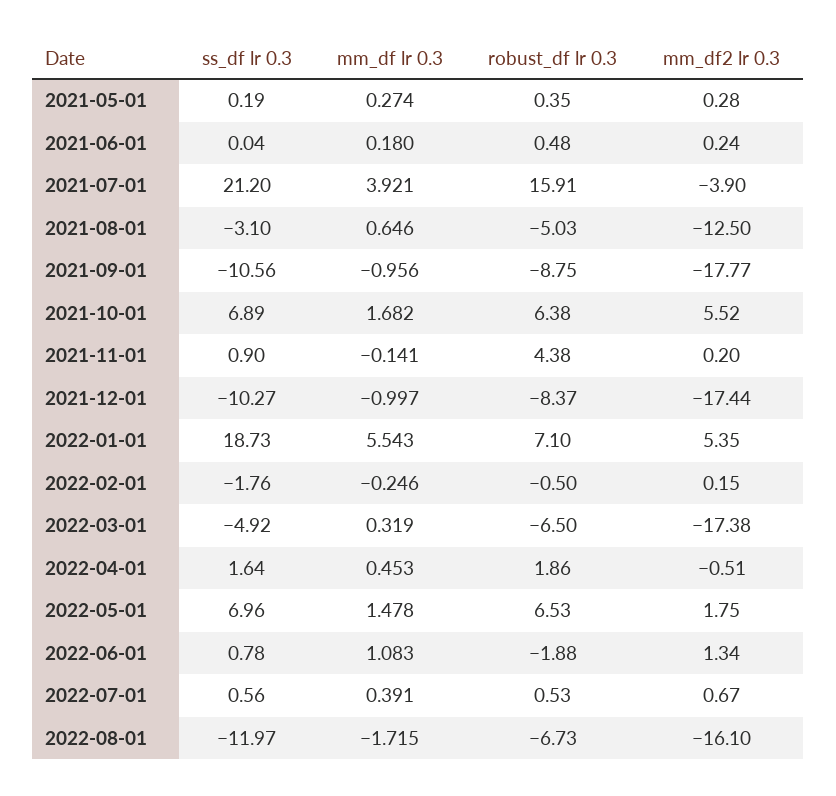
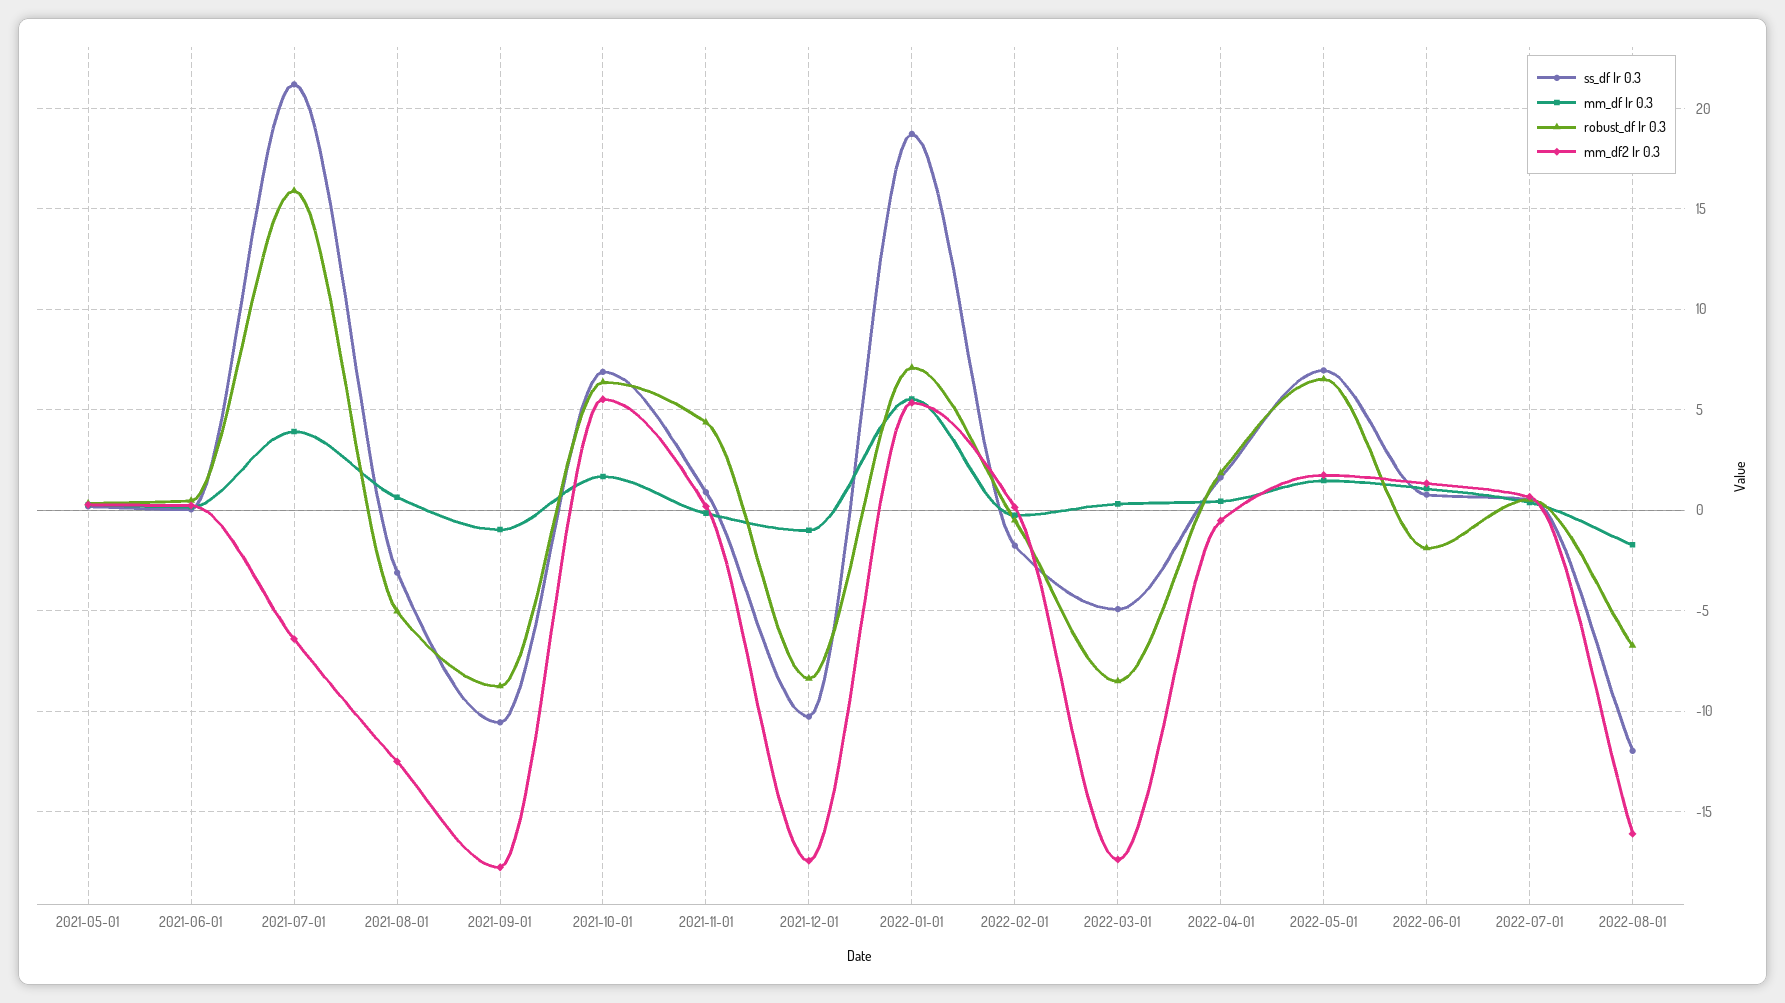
mm_df2 lr 0.3, 2021-07-01: -3.9 -> -6.5
robust_df lr 0.3, 2022-03-01: -6.5 -> -8.5

